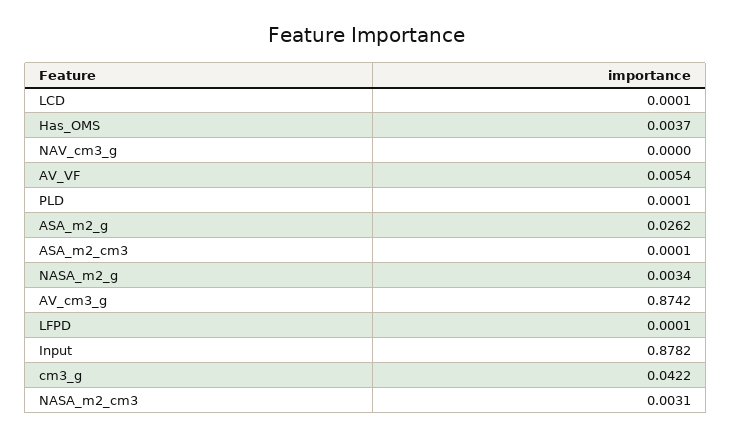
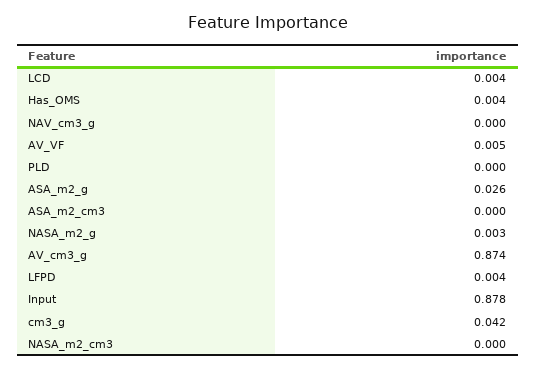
LCD: 0.0001 -> 0.004
LFPD: 0.0001 -> 0.004
NASA_m2_cm3: 0.0031 -> 0

